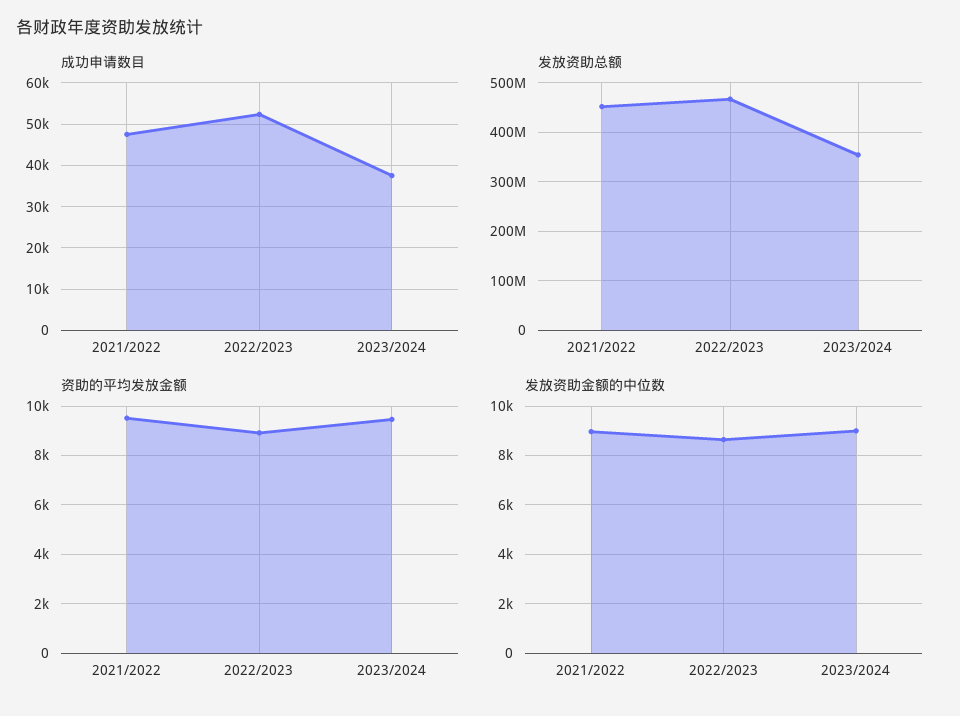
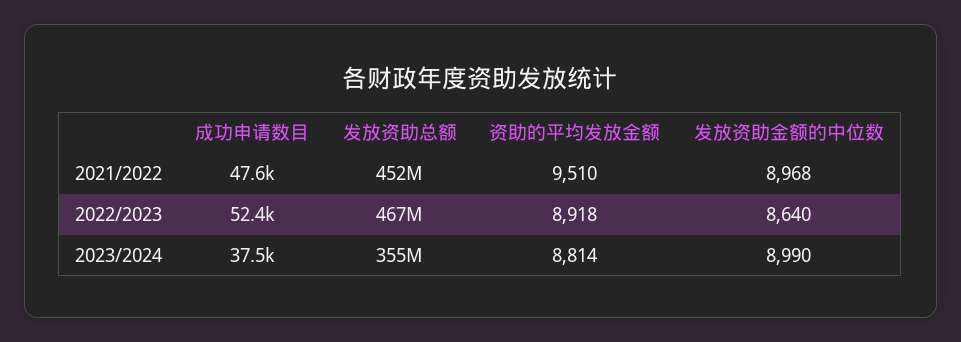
资助的平均发放金额, 2023/2024: 9500 -> 8814

